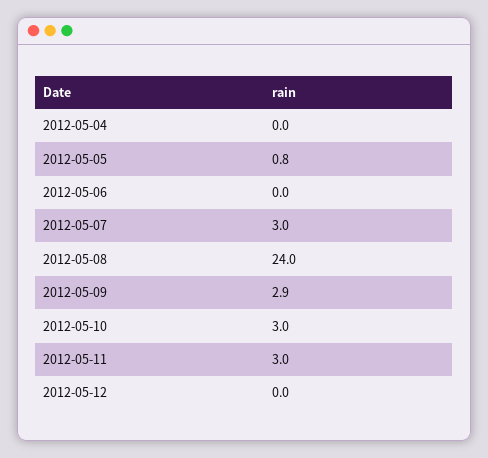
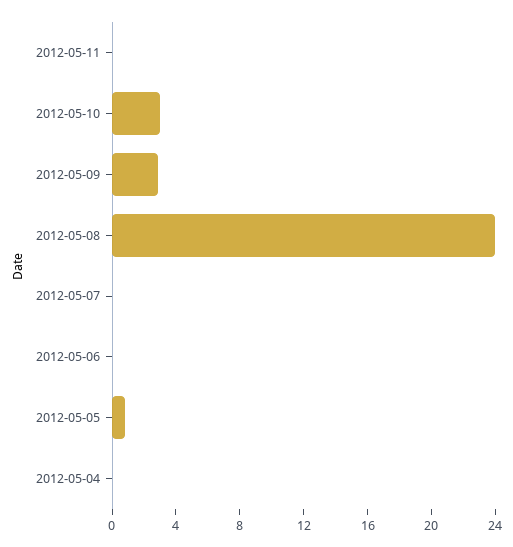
2012-05-07: 3 -> 0
2012-05-11: 3 -> 0
2012-05-12: 0 -> none

